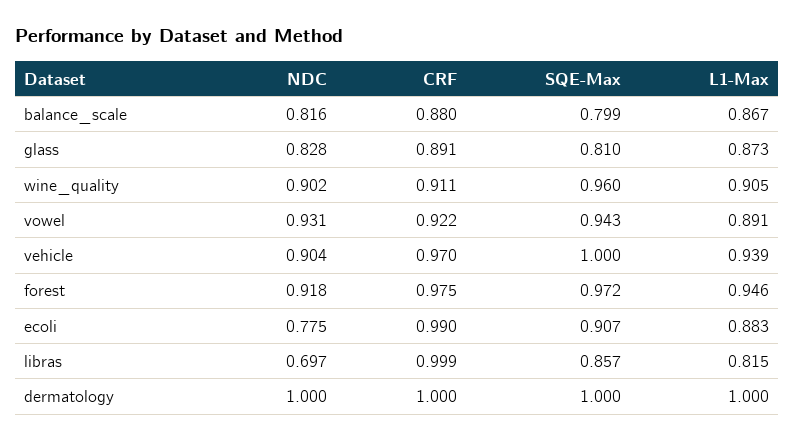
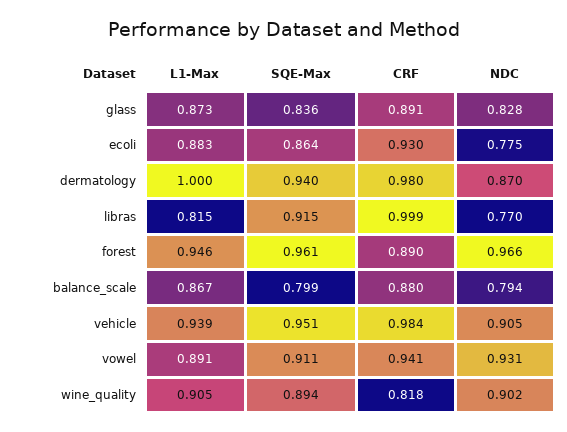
NDC, balance_scale: 0.816 -> 0.794
SQE-Max, glass: 0.81 -> 0.836
CRF, wine_quality: 0.911 -> 0.818
SQE-Max, wine_quality: 0.96 -> 0.894
CRF, vowel: 0.922 -> 0.941
SQE-Max, vowel: 0.943 -> 0.911
NDC, vehicle: 0.904 -> 0.905
CRF, vehicle: 0.97 -> 0.984
SQE-Max, vehicle: 1 -> 0.951
NDC, forest: 0.918 -> 0.966
CRF, forest: 0.975 -> 0.89
SQE-Max, forest: 0.972 -> 0.961
CRF, ecoli: 0.99 -> 0.93
SQE-Max, ecoli: 0.907 -> 0.864
NDC, libras: 0.697 -> 0.77
SQE-Max, libras: 0.857 -> 0.915
NDC, dermatology: 1 -> 0.87
CRF, dermatology: 1 -> 0.98
SQE-Max, dermatology: 1 -> 0.94

